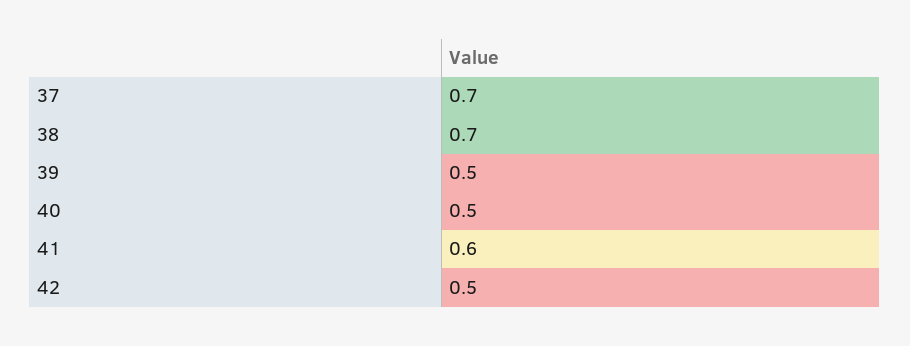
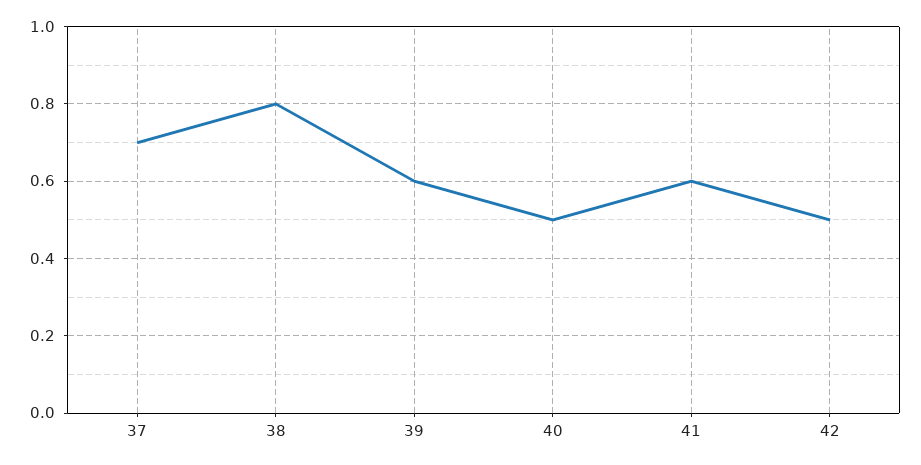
38: 0.7 -> 0.8
39: 0.5 -> 0.6

